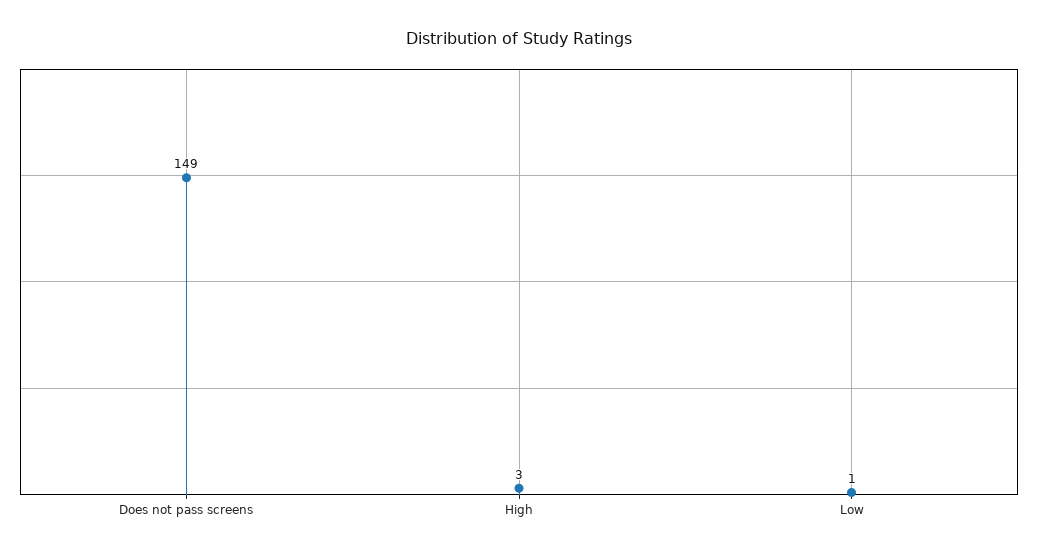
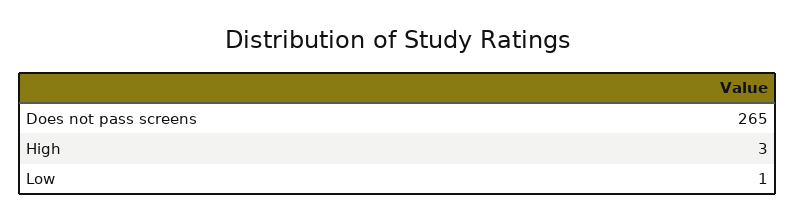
Does not pass screens: 149 -> 265

